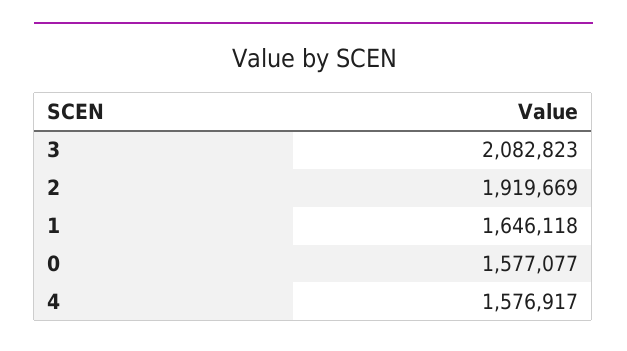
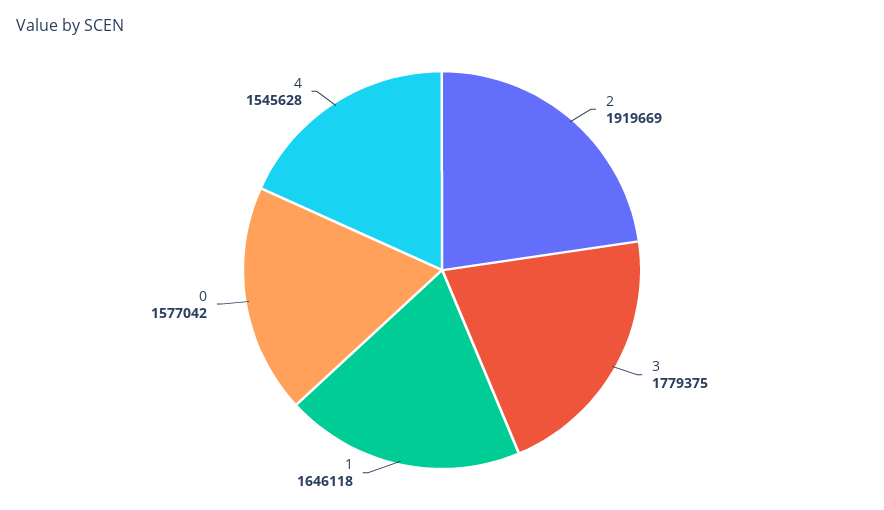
3: 2082823 -> 1779375
0: 1577077 -> 1577042
4: 1576917 -> 1545628

